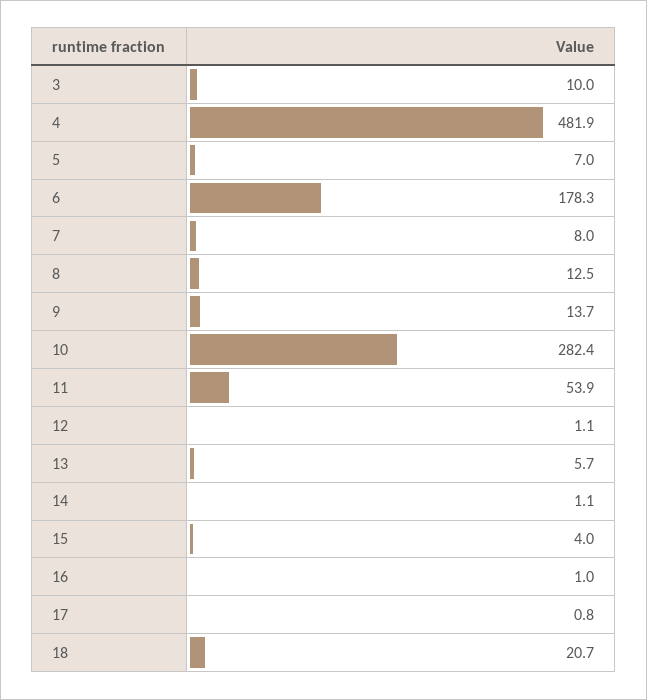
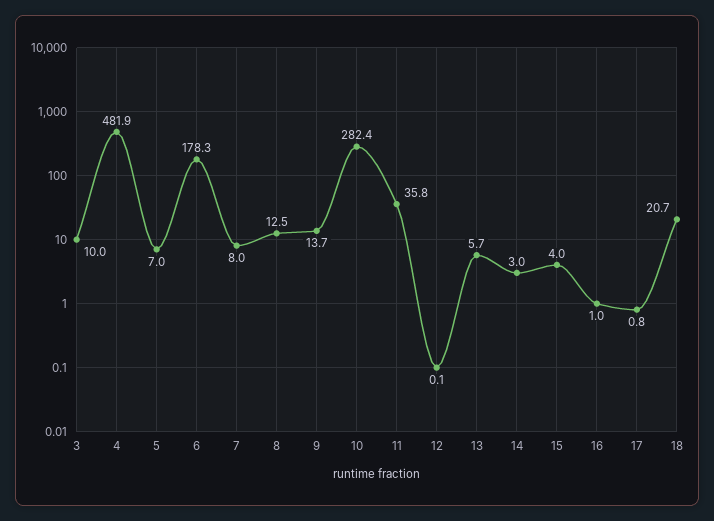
11: 53.9 -> 35.8
12: 1.1 -> 0.1
14: 1.1 -> 3

